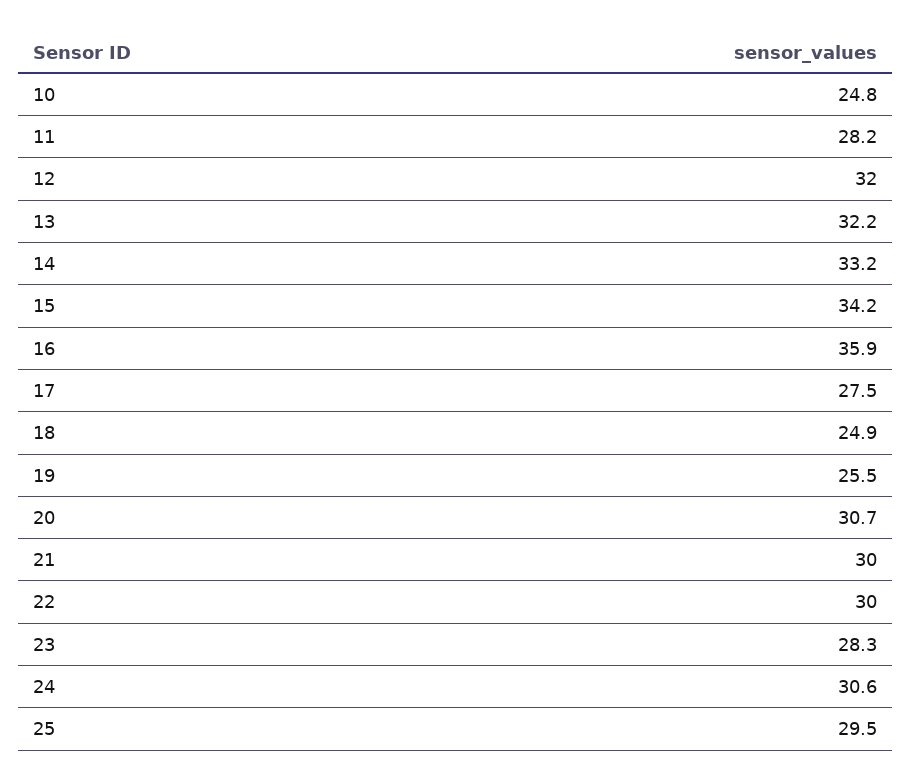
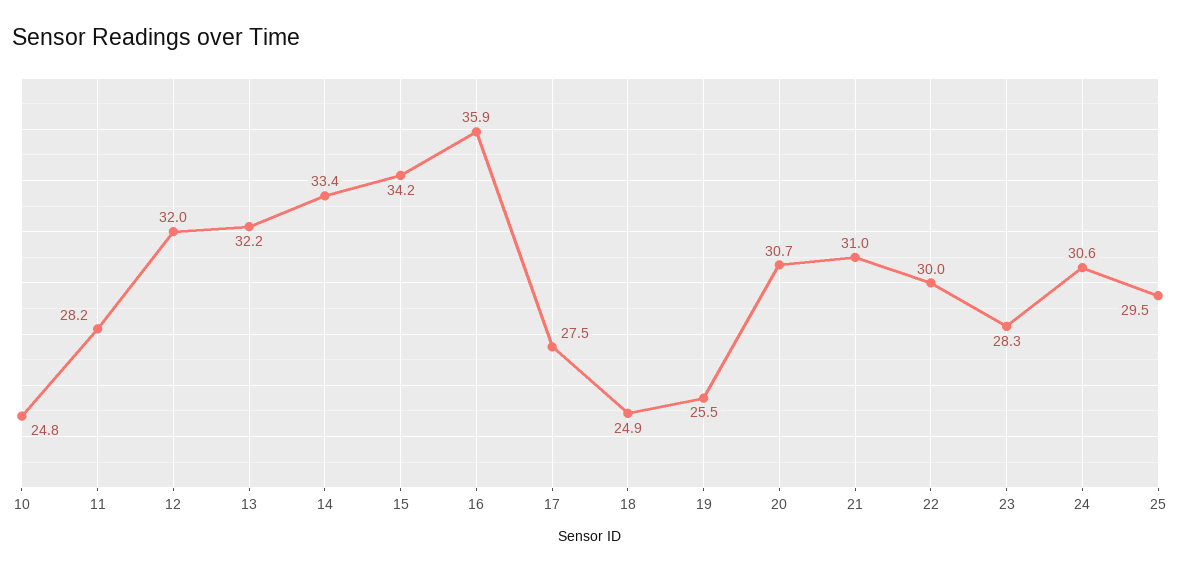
14: 33.2 -> 33.4
21: 30 -> 31

